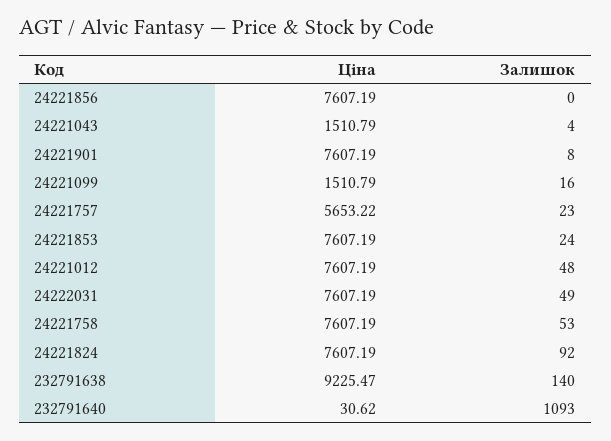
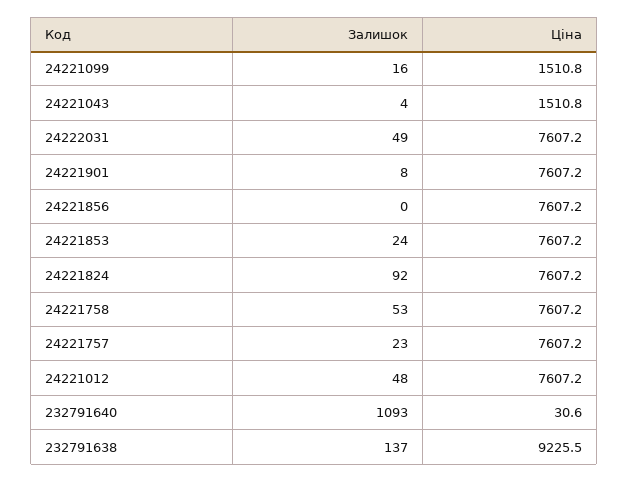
Ціна, 24221757: 5653.22 -> 7607.2
Залишок, 232791638: 140 -> 137

